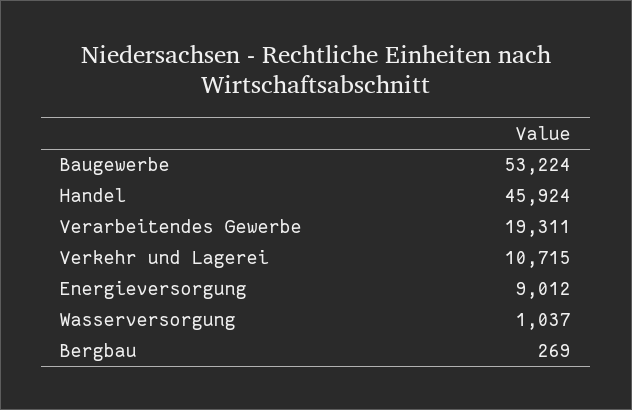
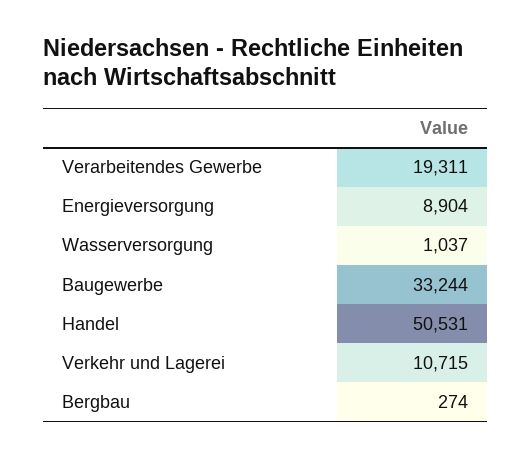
Baugewerbe: 53224 -> 33244
Handel: 45924 -> 50531
Energieversorgung: 9012 -> 8904
Bergbau: 269 -> 274

